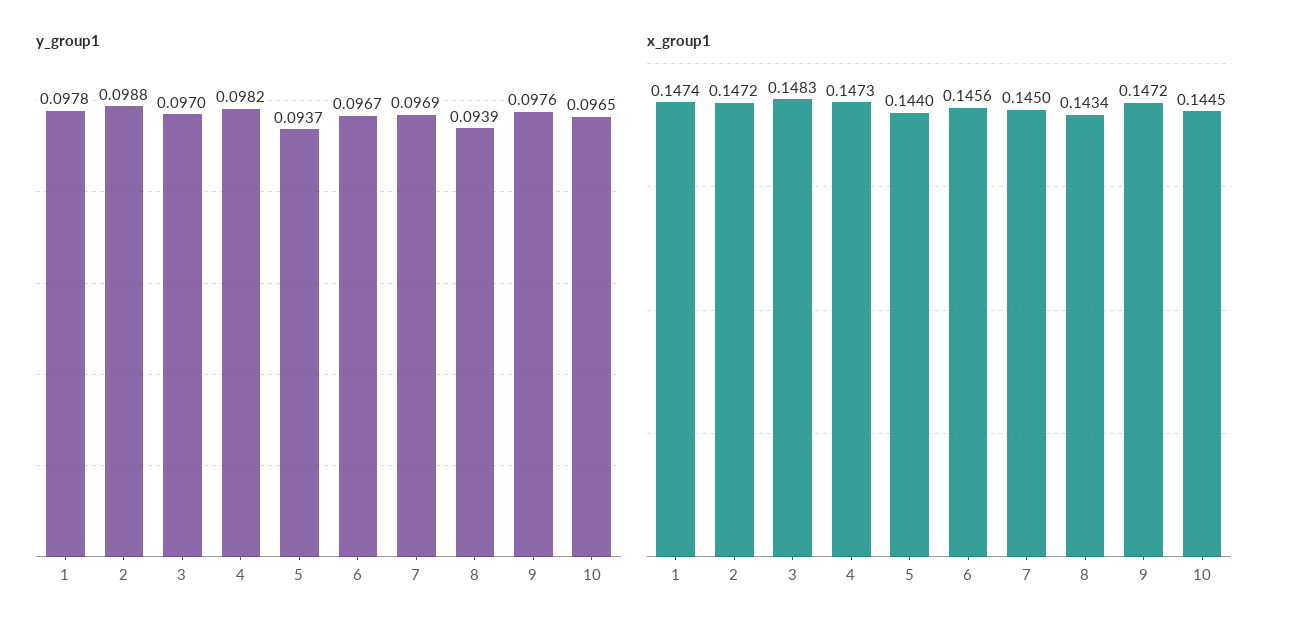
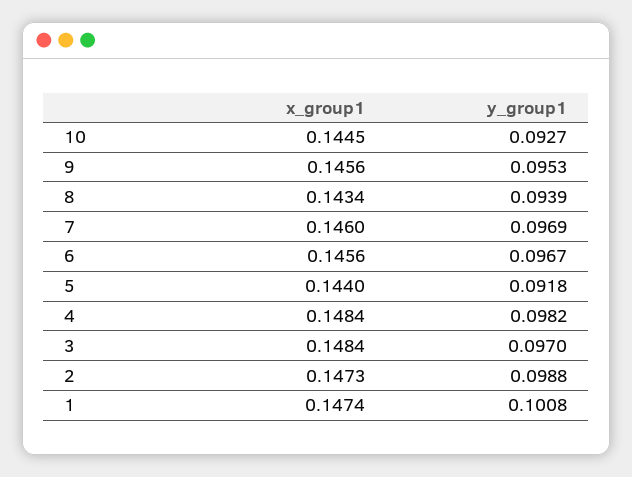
y_group1, 1: 0.0978 -> 0.1008
y_group1, 5: 0.0937 -> 0.0918
y_group1, 9: 0.0976 -> 0.0953
y_group1, 10: 0.0965 -> 0.0927
x_group1, 2: 0.1472 -> 0.1473
x_group1, 3: 0.1483 -> 0.1484
x_group1, 4: 0.1473 -> 0.1484
x_group1, 7: 0.145 -> 0.146
x_group1, 9: 0.1472 -> 0.1456

